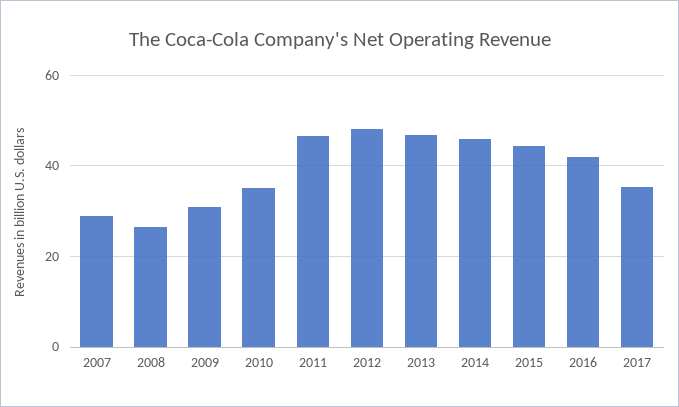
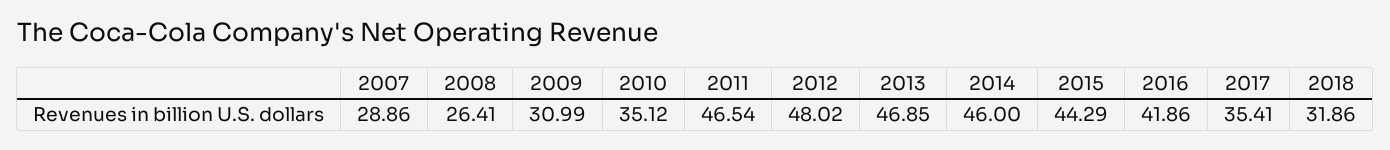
2018: none -> 31.86

